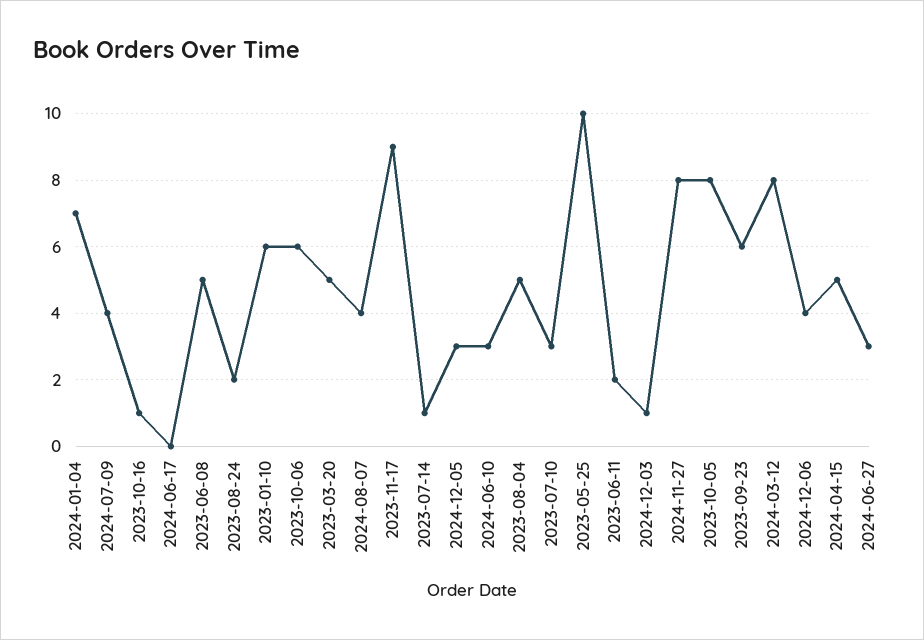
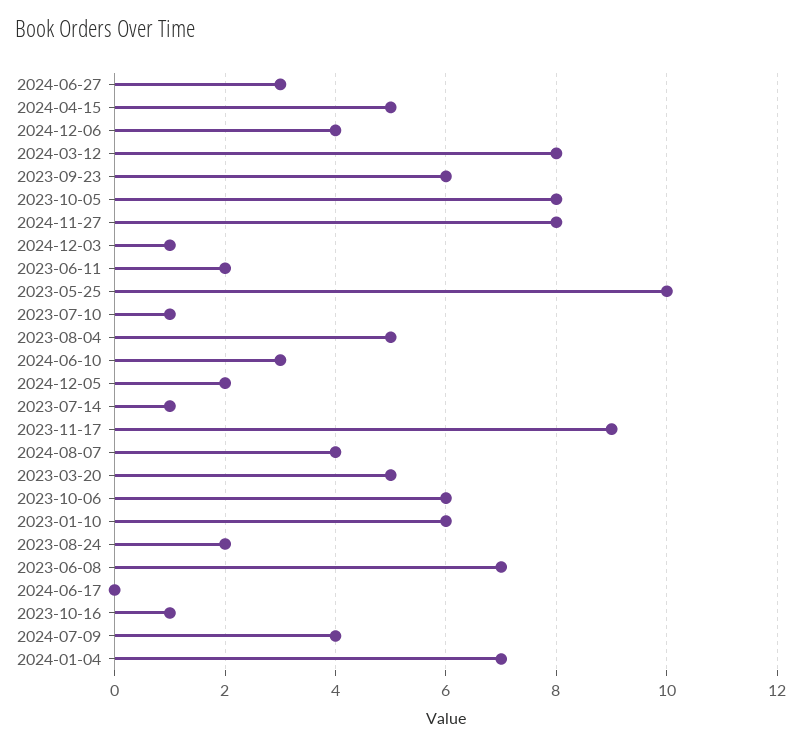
2023-06-08: 5 -> 7
2024-12-05: 3 -> 2
2023-07-10: 3 -> 1

